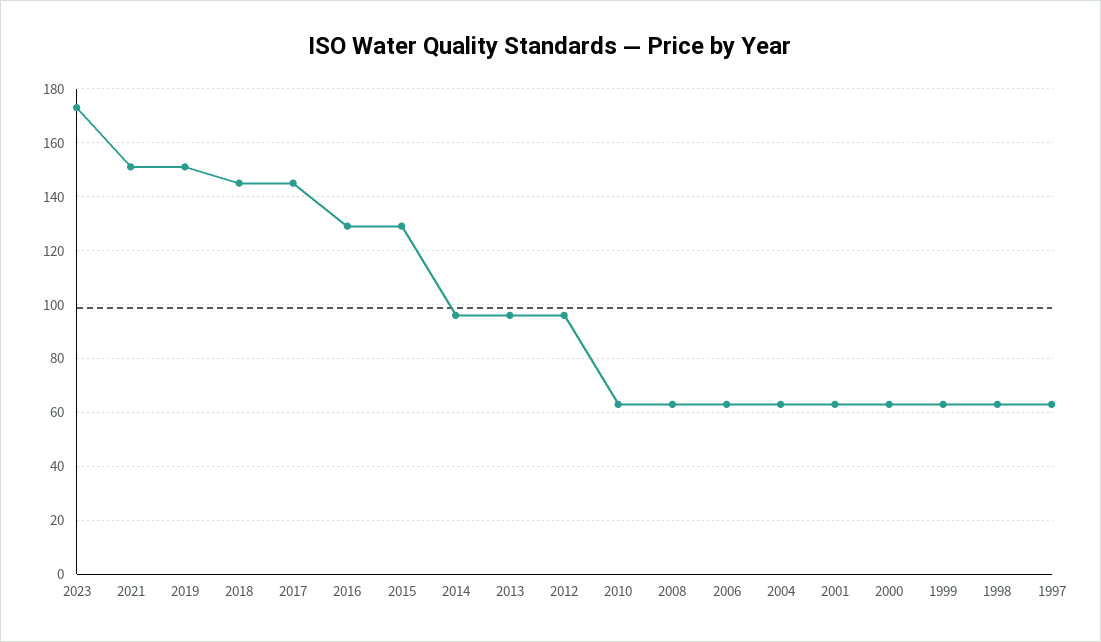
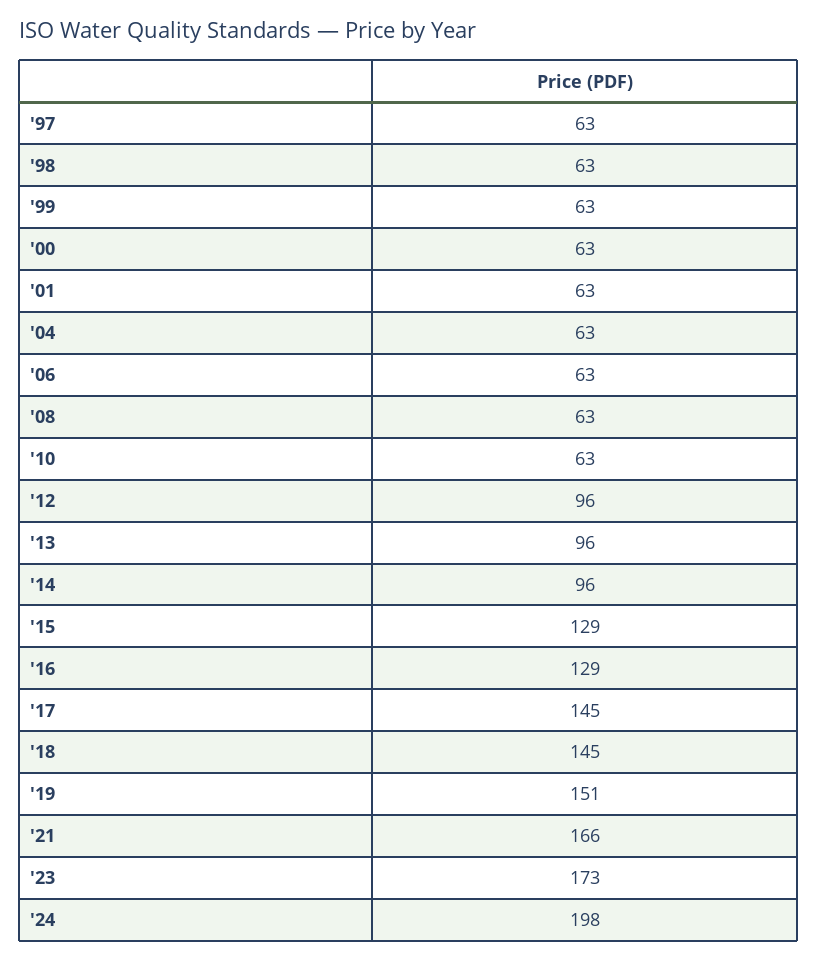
2021: 150 -> 166
'24: none -> 198

